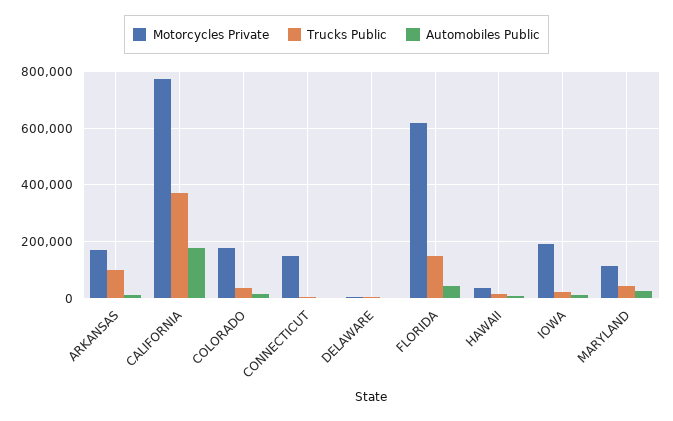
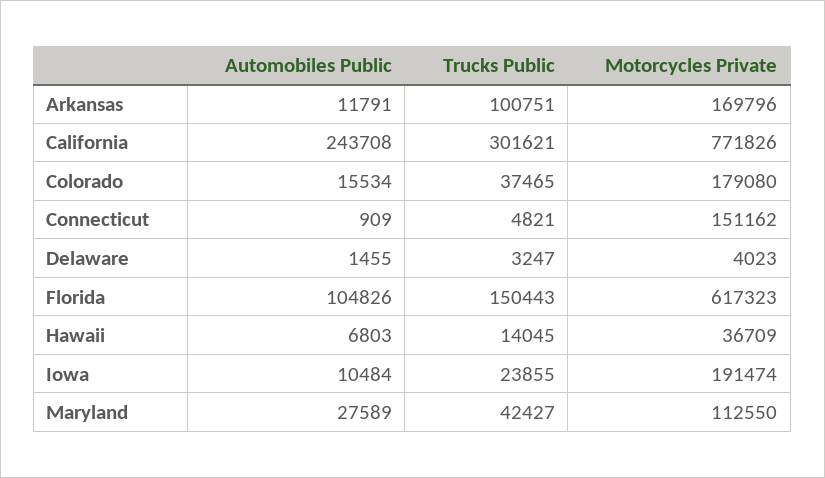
Trucks Public, CALIFORNIA: 375000 -> 301621
Automobiles Public, CALIFORNIA: 175000 -> 243708
Automobiles Public, FLORIDA: 50000 -> 104826

